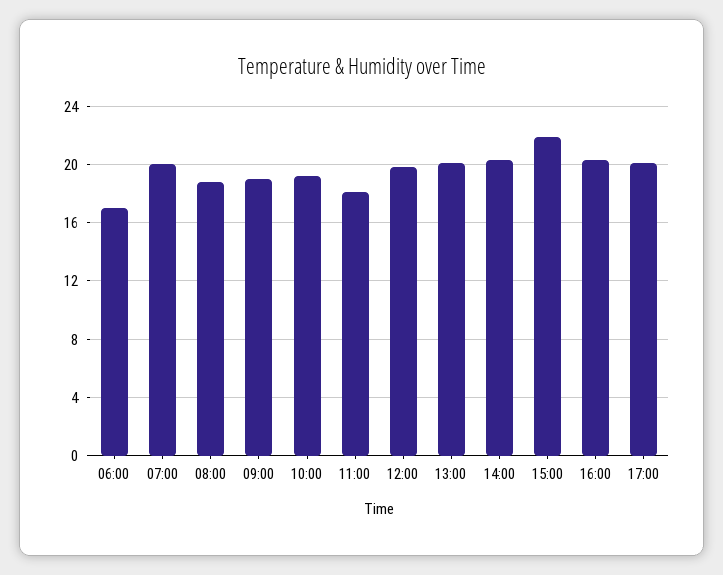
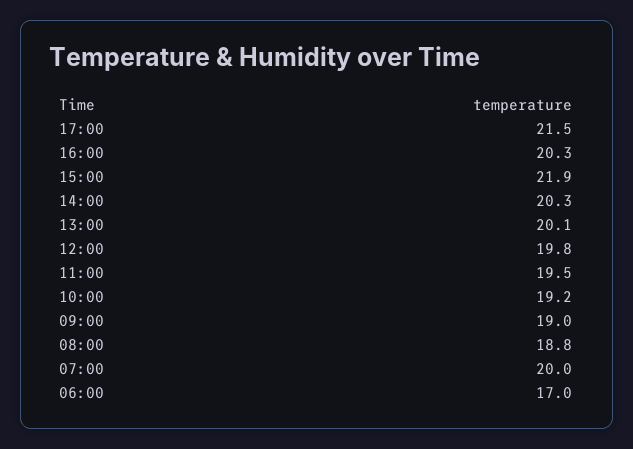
11:00: 18 -> 19.5
17:00: 20 -> 21.5

